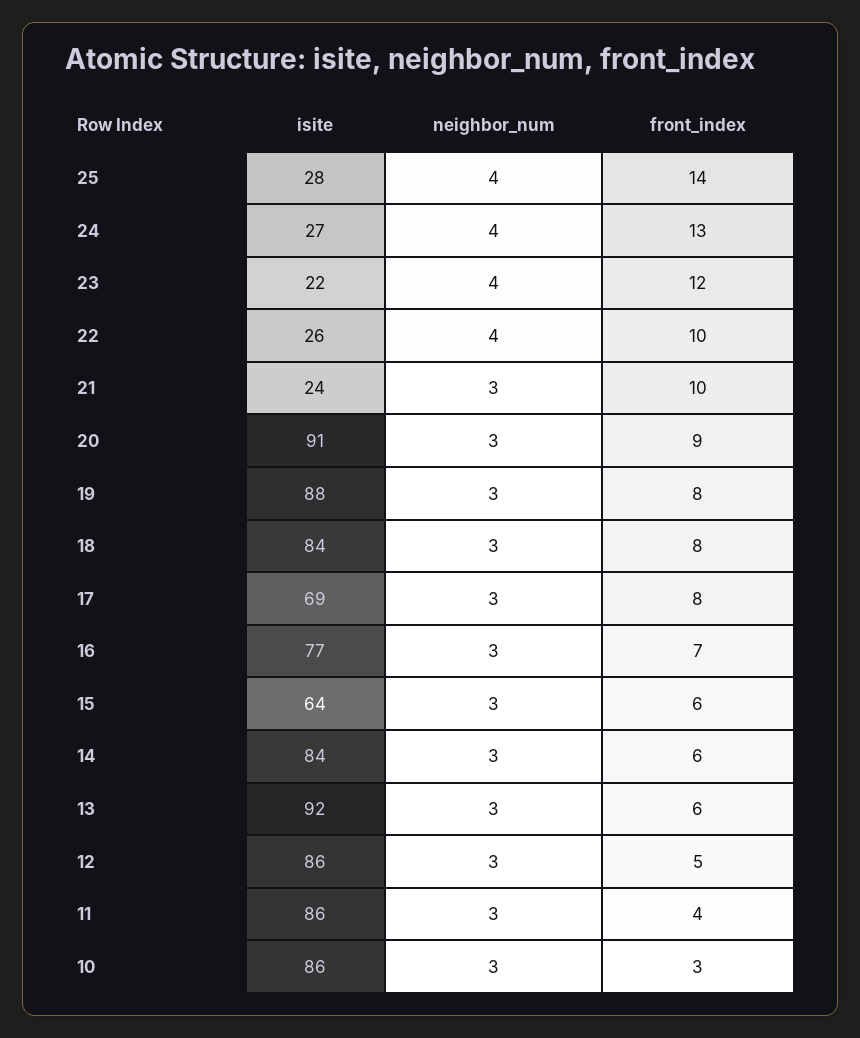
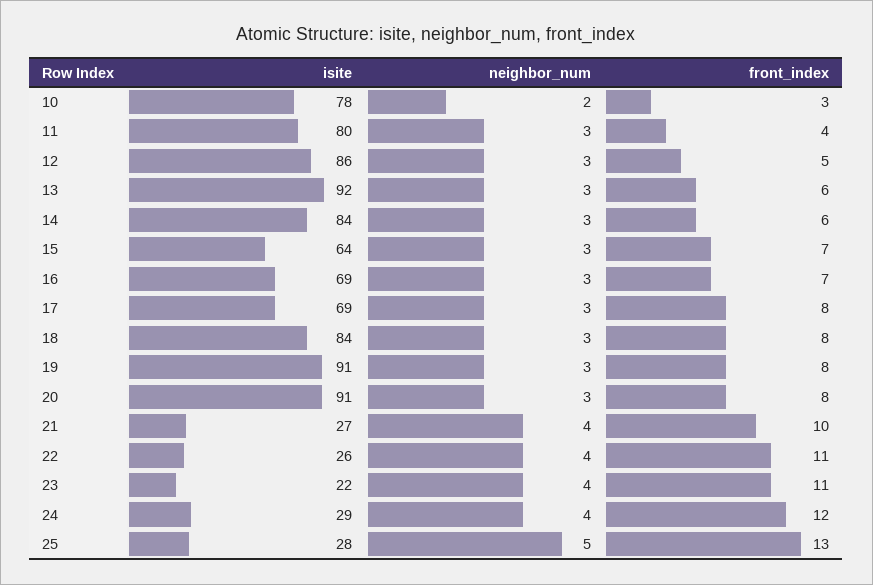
neighbor_num, 25: 4 -> 5
front_index, 25: 14 -> 13
isite, 24: 27 -> 29
front_index, 24: 13 -> 12
front_index, 23: 12 -> 11
front_index, 22: 10 -> 11
isite, 21: 24 -> 27
neighbor_num, 21: 3 -> 4
front_index, 20: 9 -> 8
isite, 19: 88 -> 91
isite, 16: 77 -> 69
front_index, 15: 6 -> 7
isite, 11: 86 -> 80
isite, 10: 86 -> 78
neighbor_num, 10: 3 -> 2

